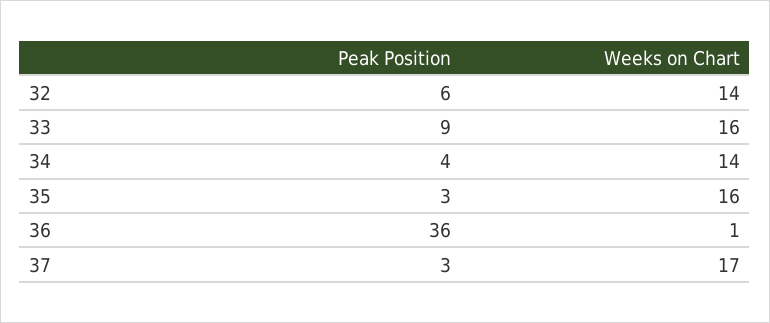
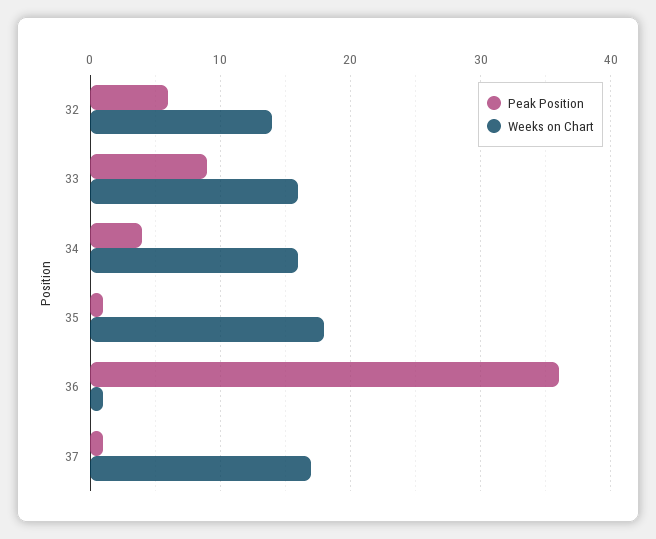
Weeks on Chart, 34: 14 -> 16
Peak Position, 35: 3 -> 1
Weeks on Chart, 35: 16 -> 18
Peak Position, 37: 3 -> 1

